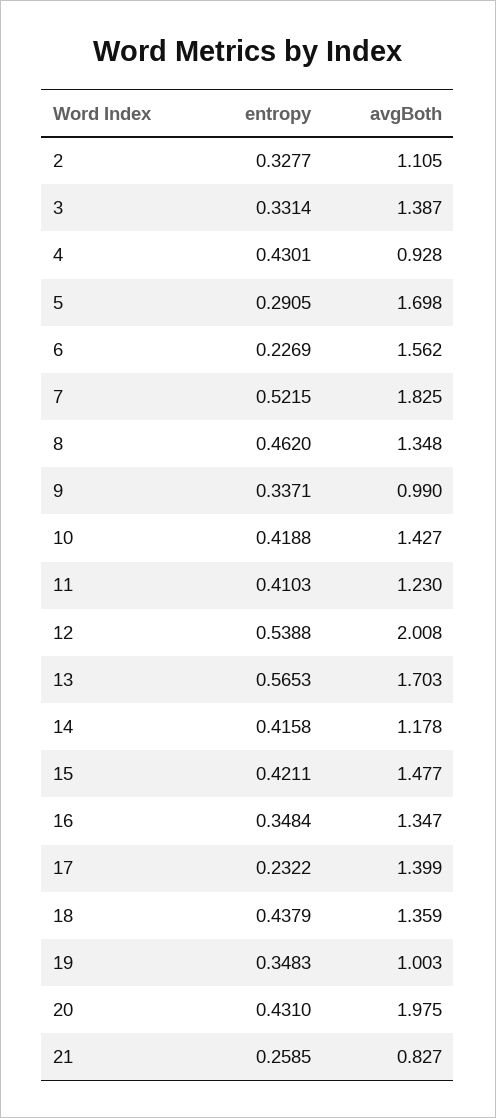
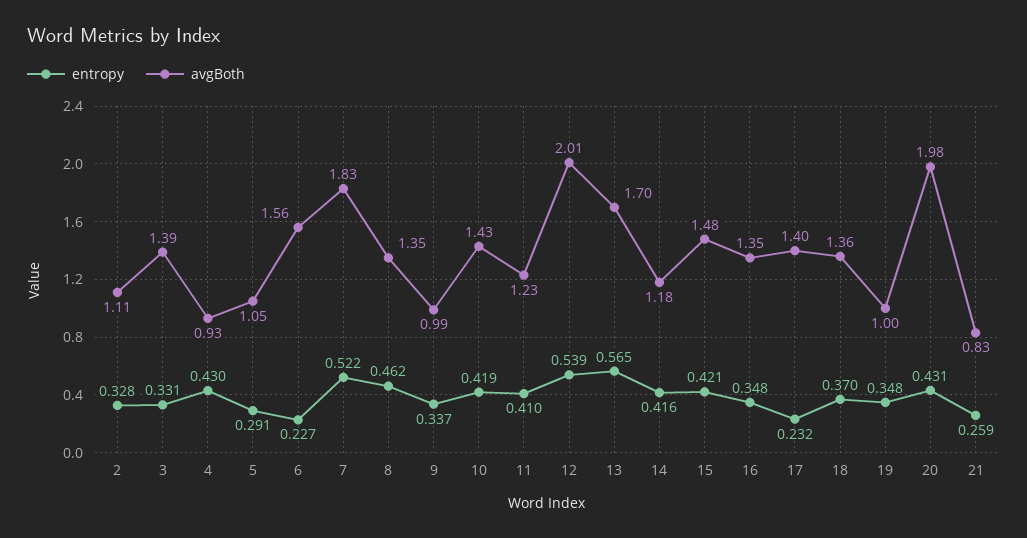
avgBoth, 5: 1.698 -> 1.05
entropy, 18: 0.4379 -> 0.37

